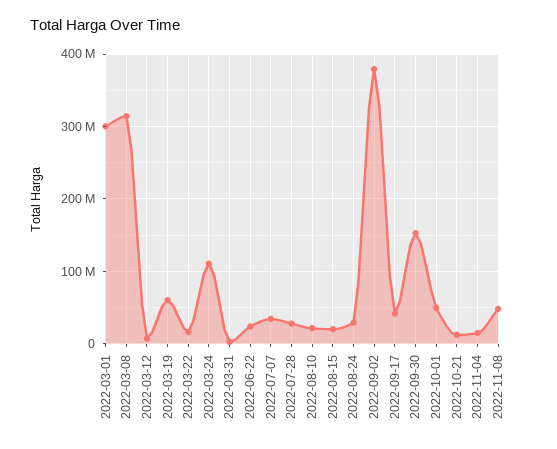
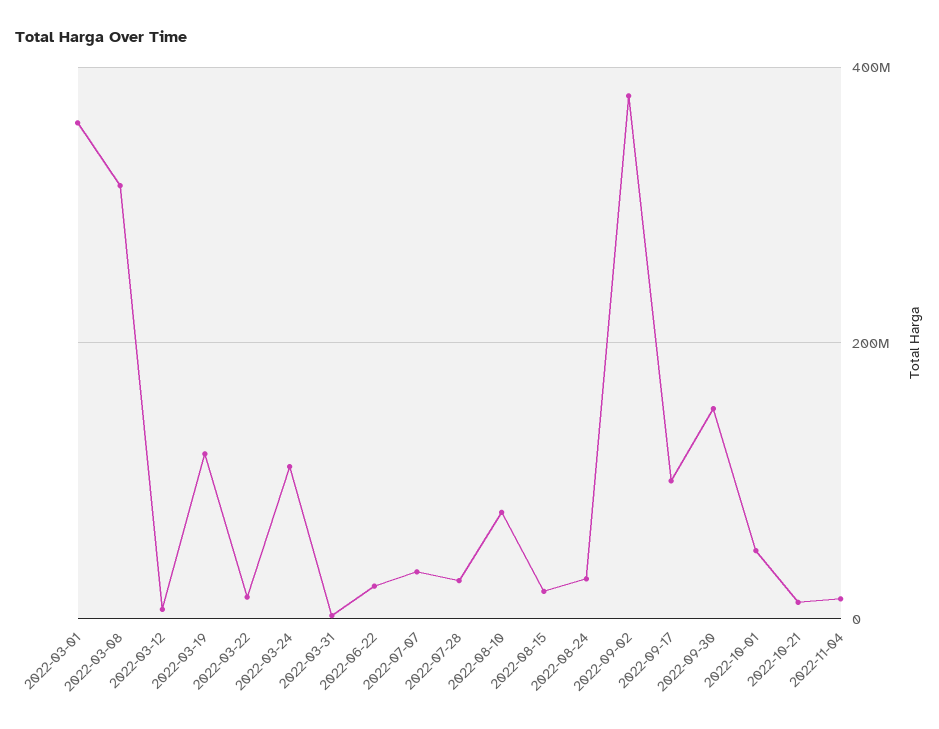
2022-03-01: 300000000 -> 360000000
2022-03-19: 60000000 -> 120000000
2022-08-10: 20000000 -> 80000000
2022-09-17: 40000000 -> 100000000
2022-11-08: 50000000 -> none

